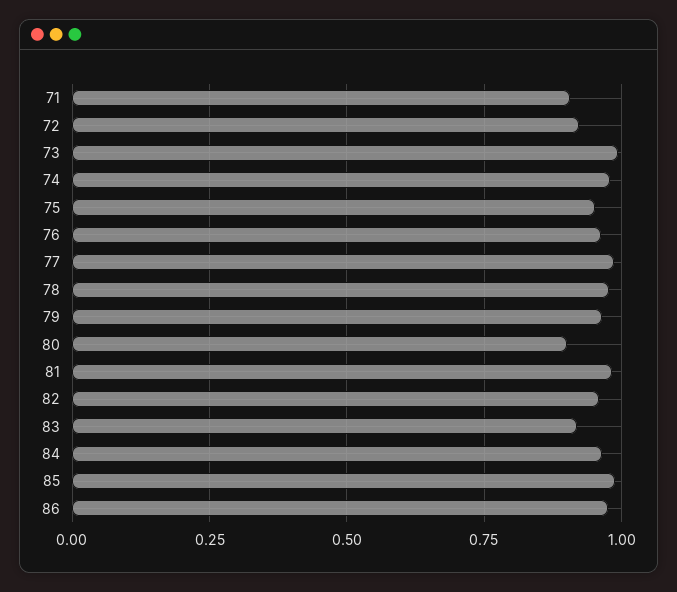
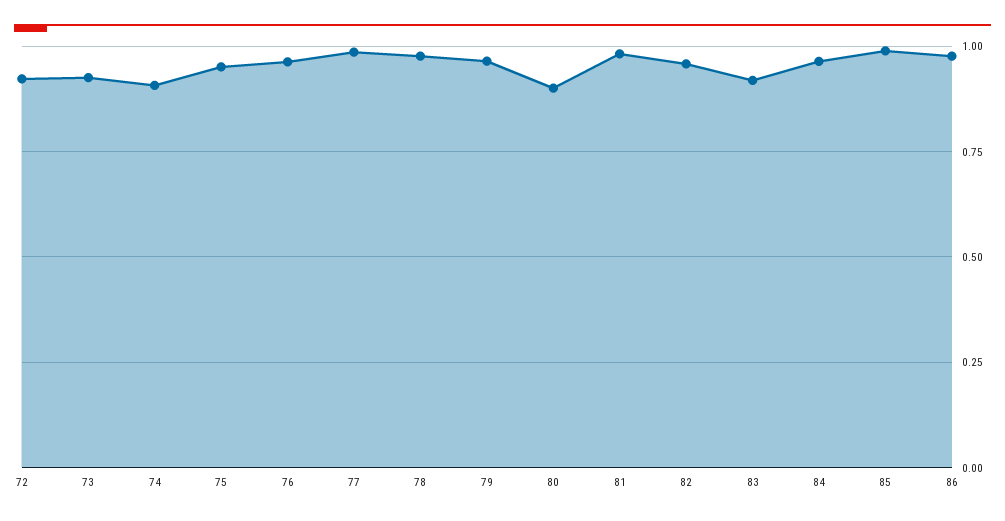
71: 0.9 -> none
73: 1 -> 0.925
74: 0.975 -> 0.9

